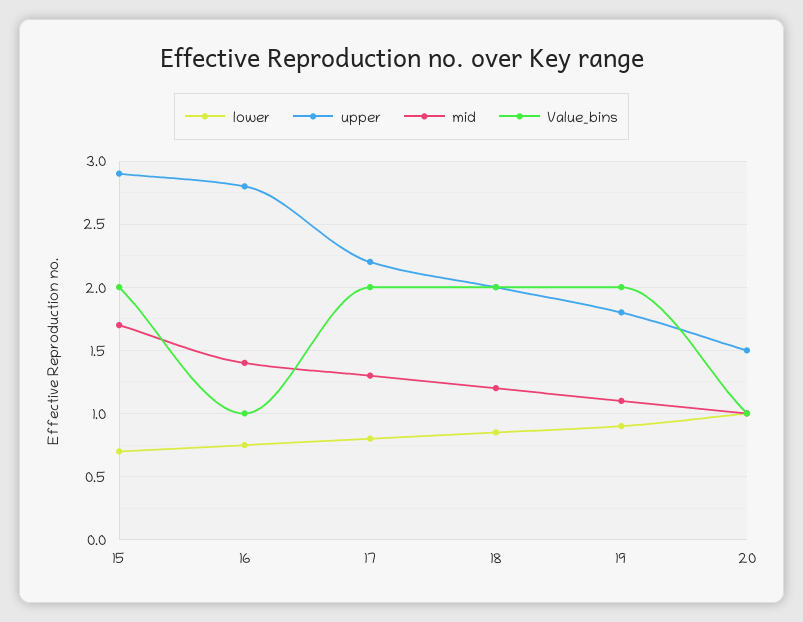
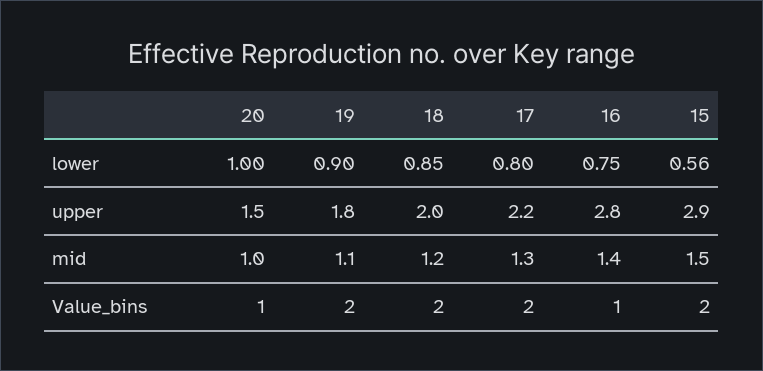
lower, 15: 0.7 -> 0.56
mid, 15: 1.7 -> 1.5

